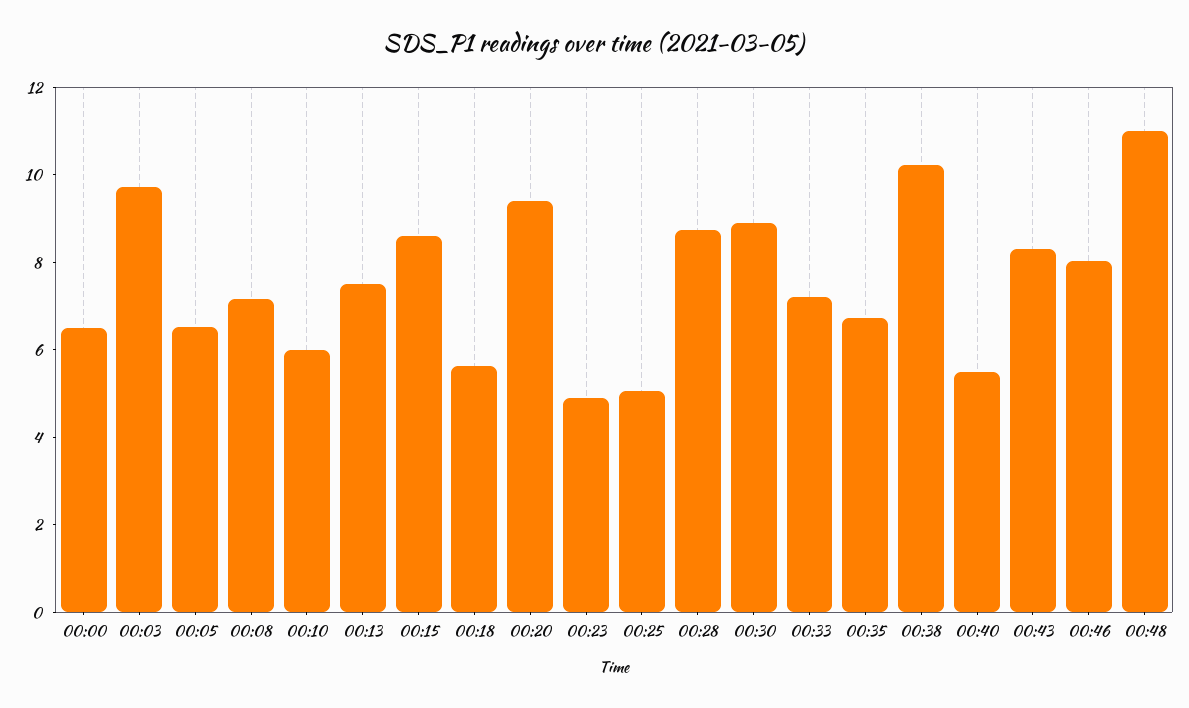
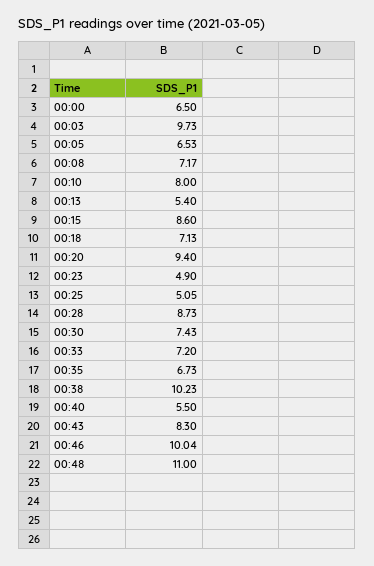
00:10: 6 -> 8
00:13: 7.5 -> 5.4
00:18: 5.5 -> 7.13
00:30: 9 -> 7.43
00:46: 8 -> 10.04

